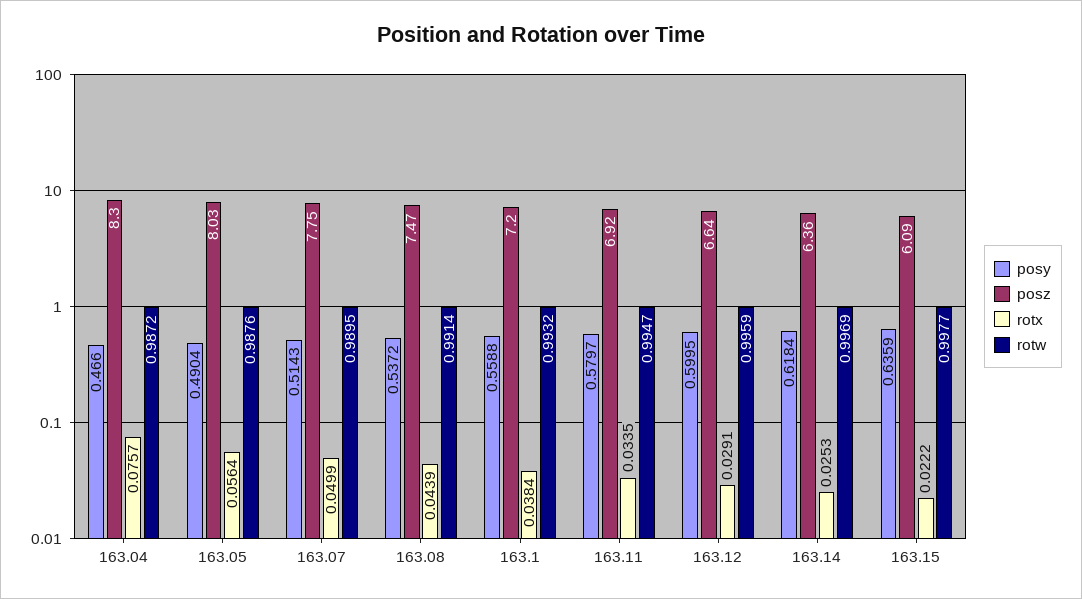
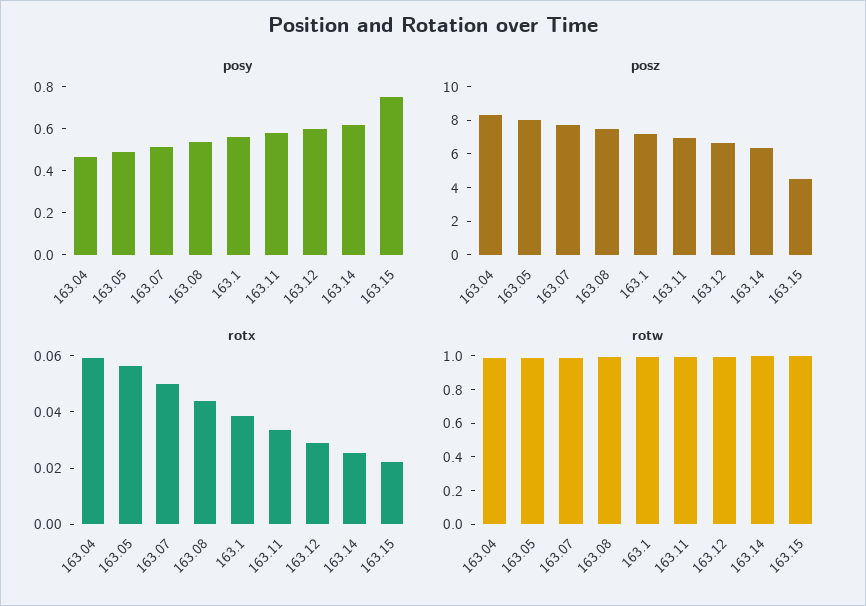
rotx, 163.04: 0.0757 -> 0.06
posy, 163.15: 0.6359 -> 0.75
posz, 163.15: 6.09 -> 4.5

